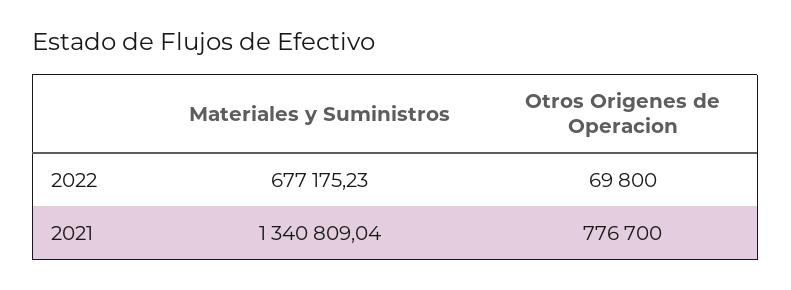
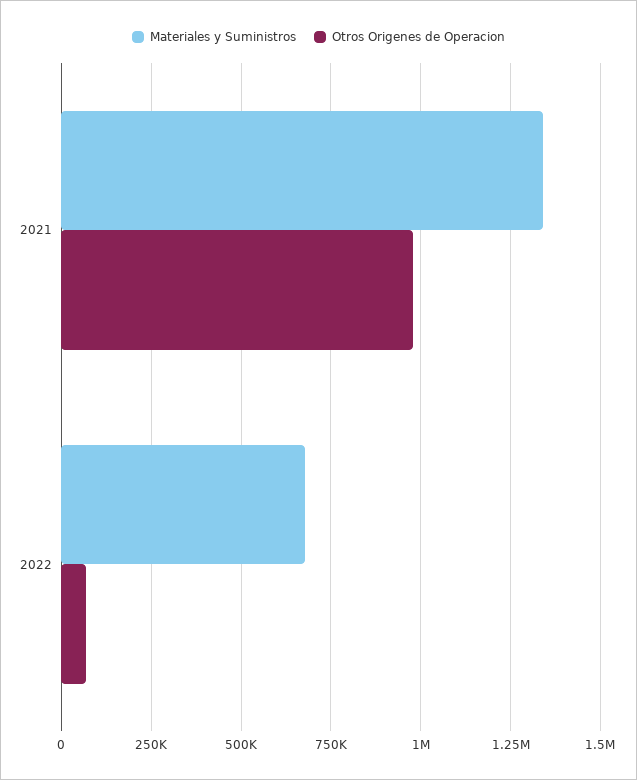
Otros Origenes de Operacion, 2021: 776700 -> 975000

